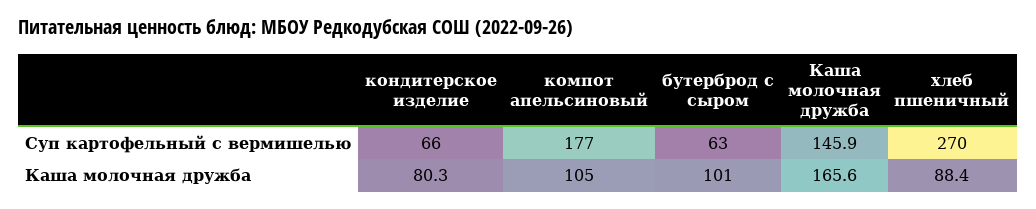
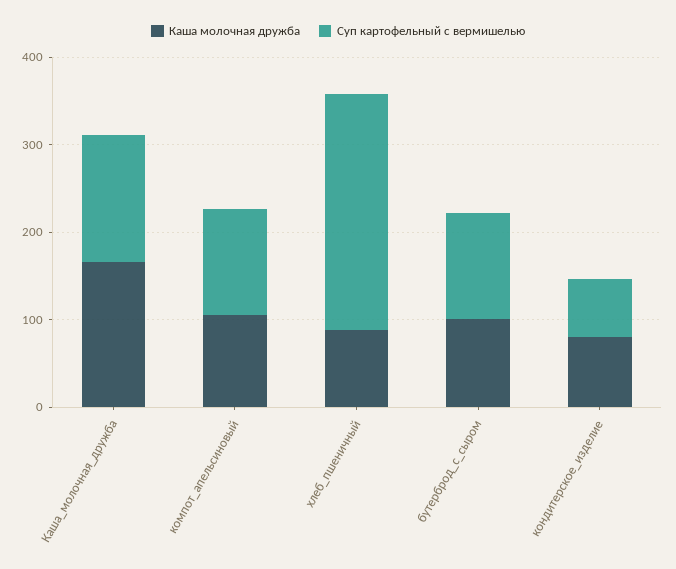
Суп картофельный с вермишелью, компот апельсиновый: 177 -> 120
Суп картофельный с вермишелью, бутерброд с сыром: 63 -> 120

